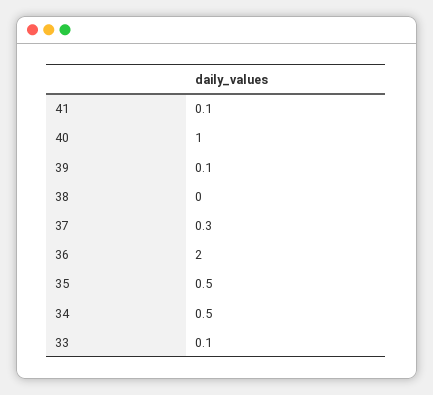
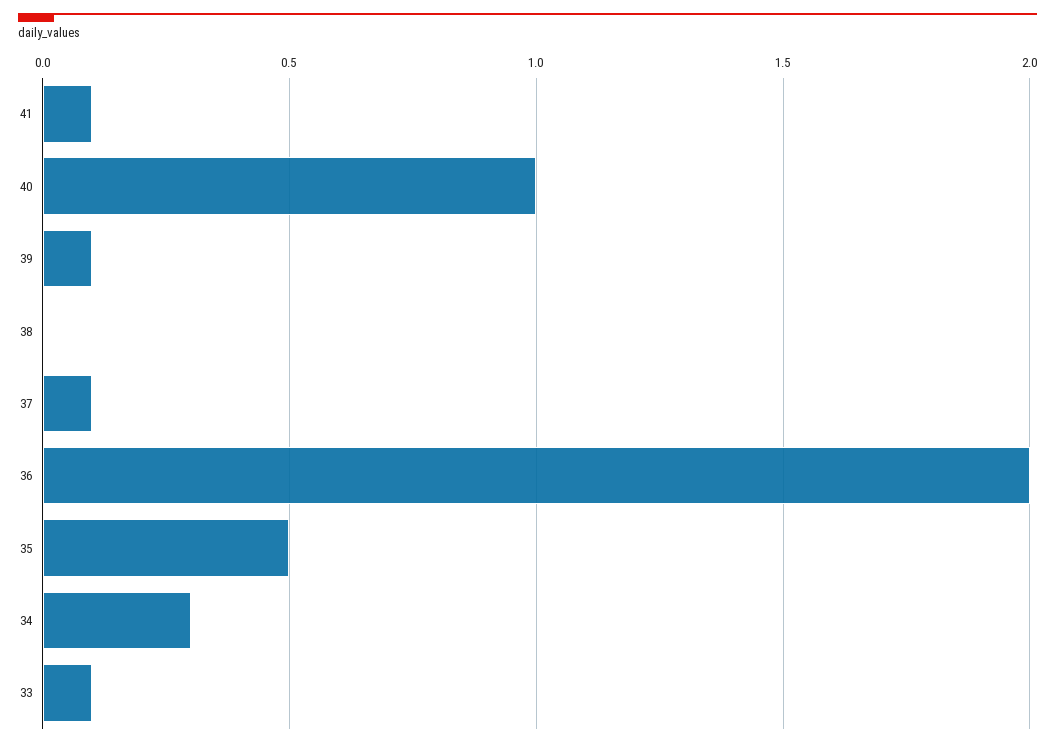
37: 0.3 -> 0.1
34: 0.5 -> 0.3

